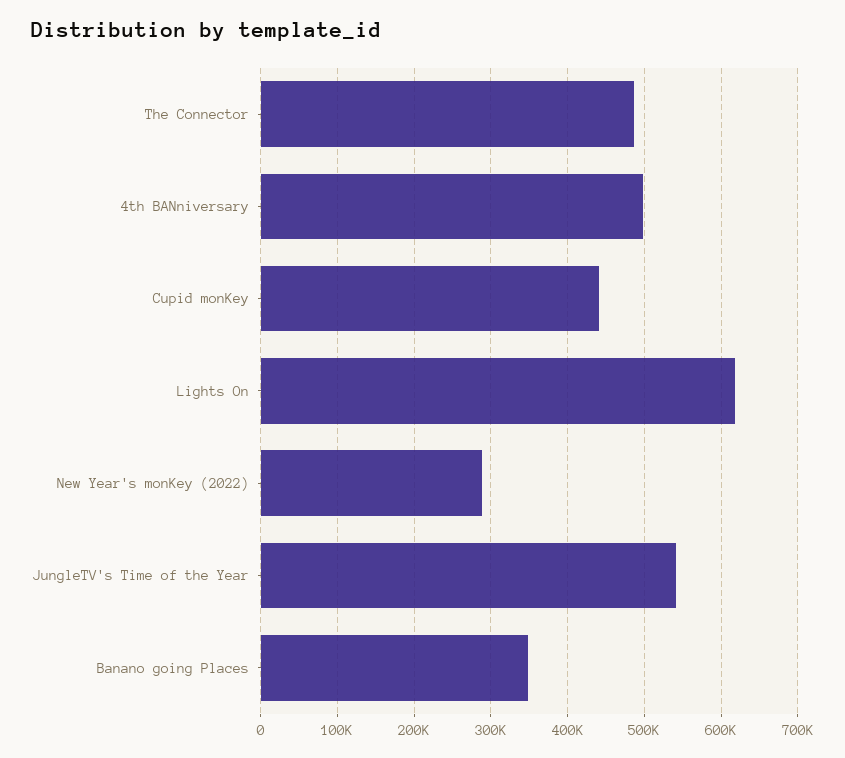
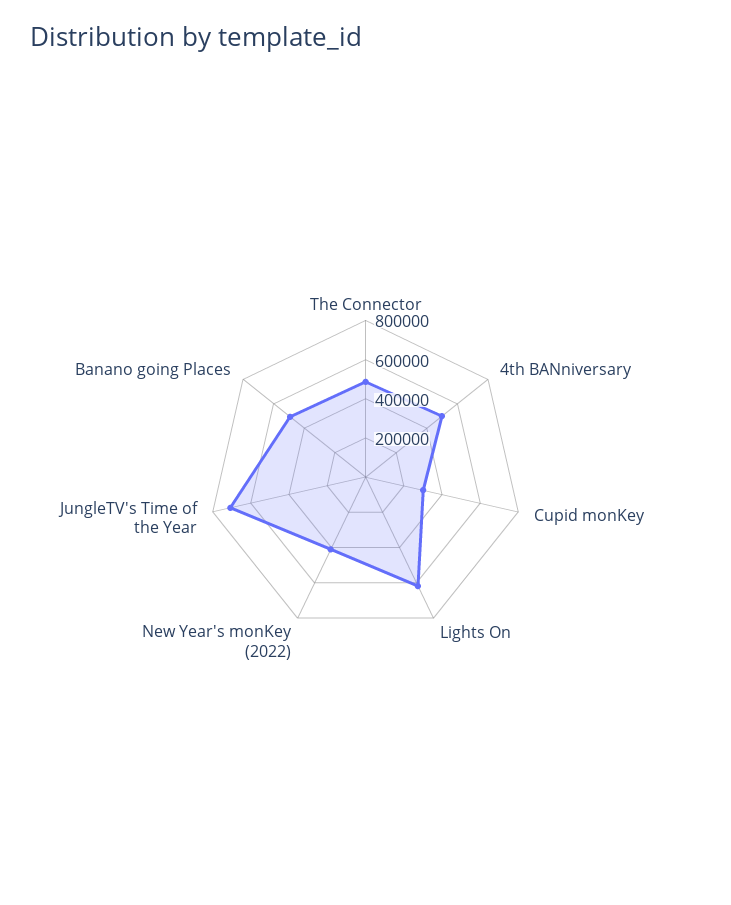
Cupid monKey: 440000 -> 300000
New Year's monKey (2022): 290000 -> 400000
JungleTV's Time of the Year: 540000 -> 700000
Banano going Places: 350000 -> 500000

